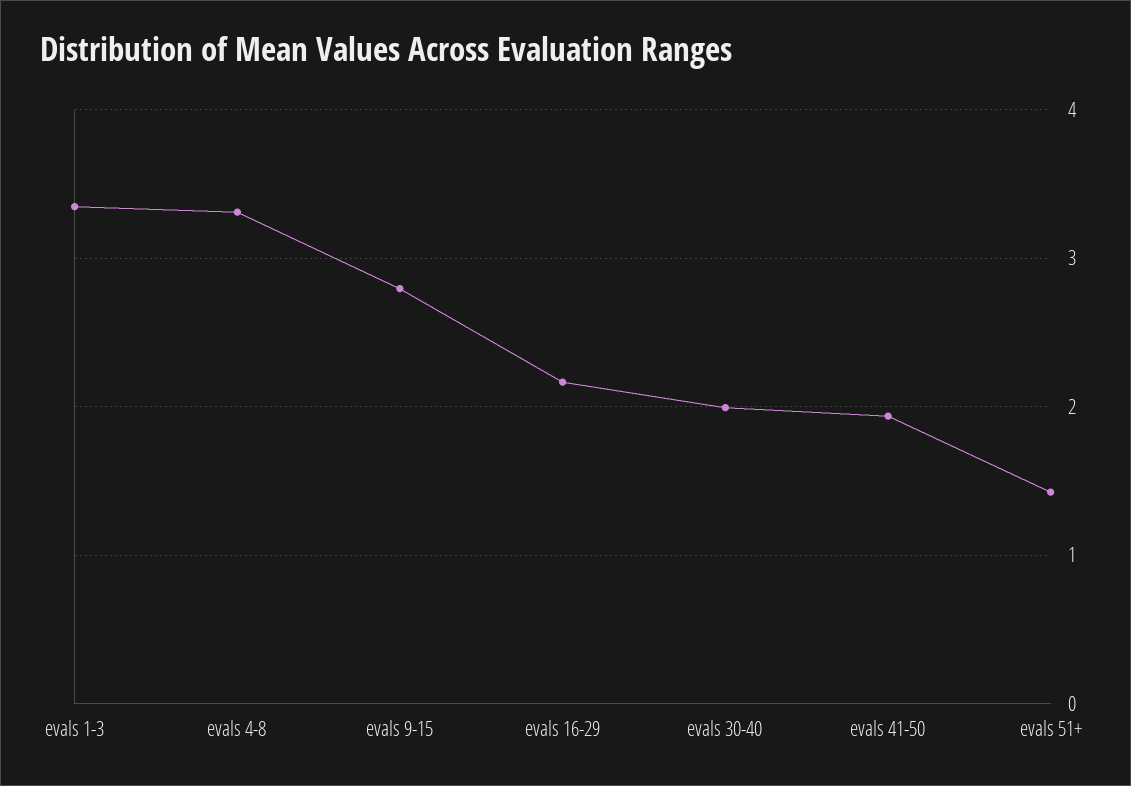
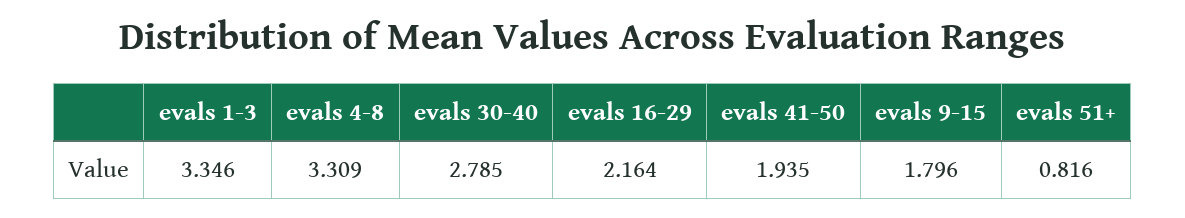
evals 9-15: 2.8 -> 1.796
evals 30-40: 2 -> 2.785
evals 51+: 1.4 -> 0.816

